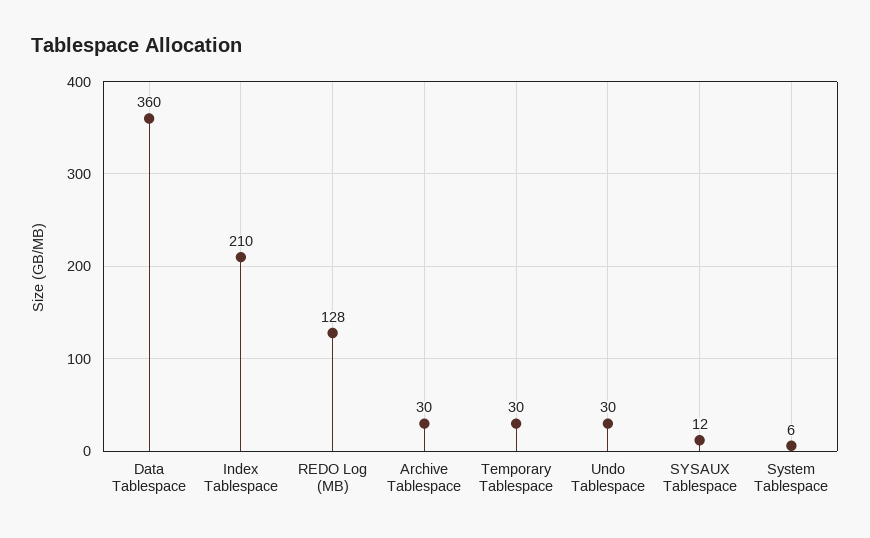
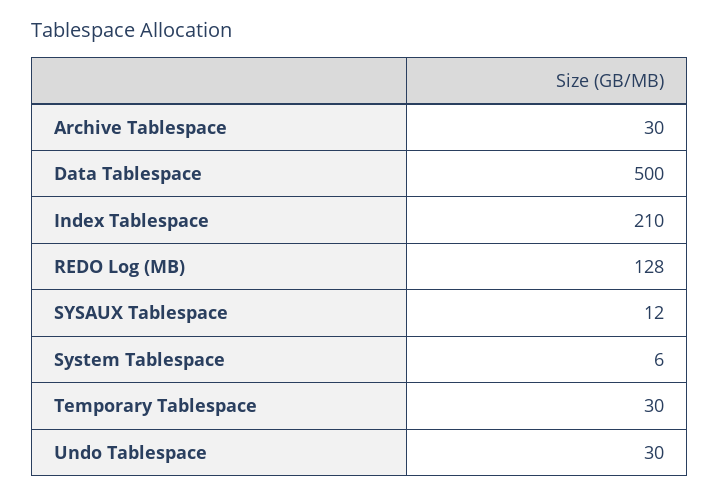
Data Tablespace: 360 -> 500

